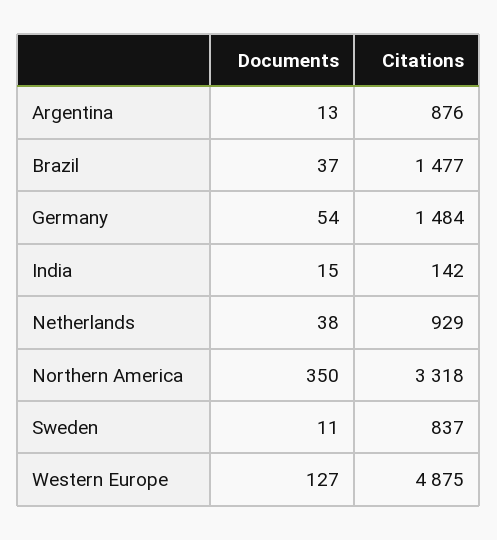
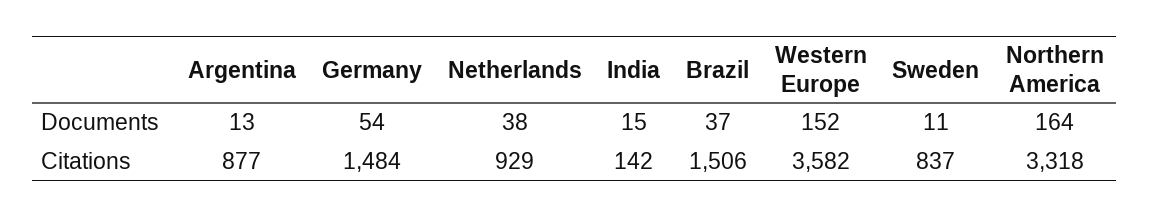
Citations, Argentina: 876 -> 877
Citations, Brazil: 1477 -> 1506
Documents, Northern America: 350 -> 164
Documents, Western Europe: 127 -> 152
Citations, Western Europe: 4875 -> 3582

